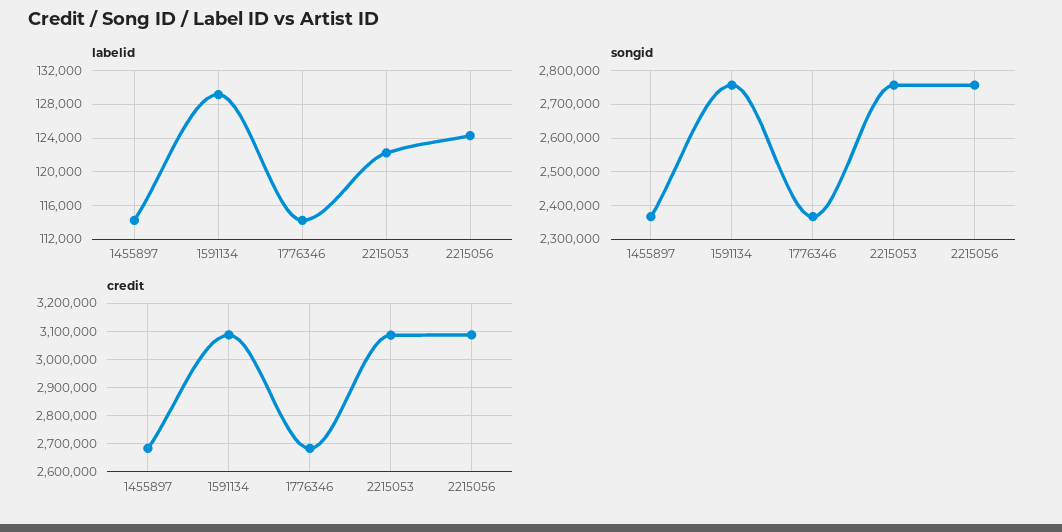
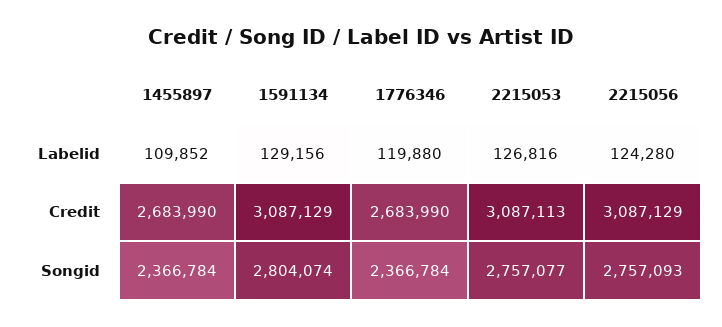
labelid, 1455897: 114000 -> 109852
labelid, 1776346: 114000 -> 119880
labelid, 2215053: 122000 -> 126816
songid, 1591134: 2760000 -> 2804074

